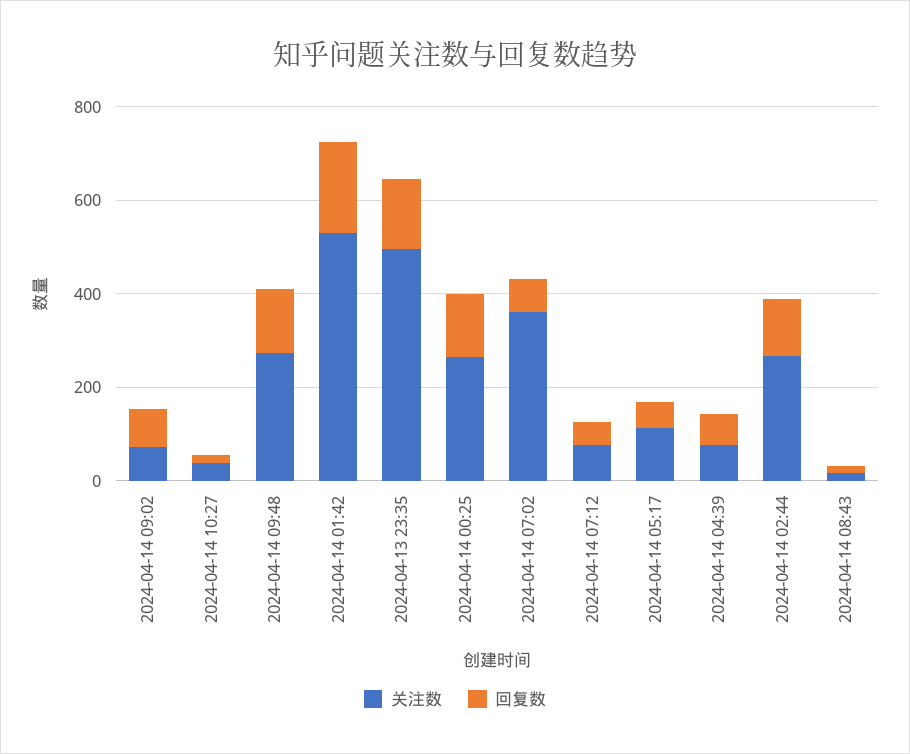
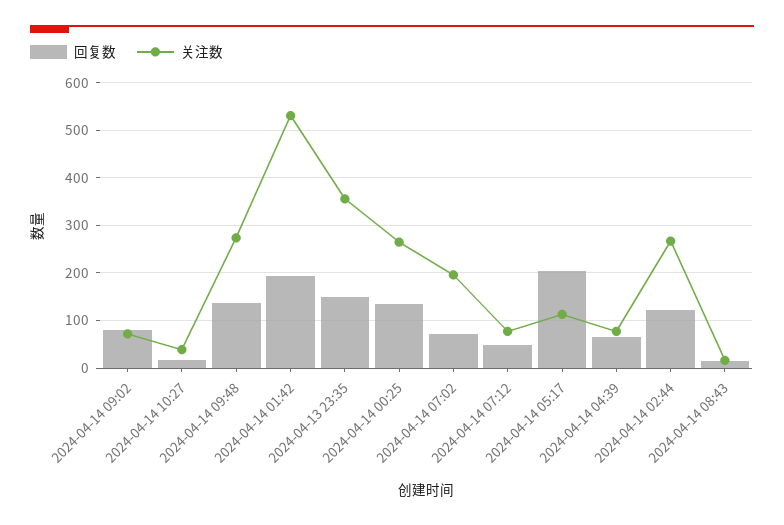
关注数, 2024-04-13 23:35: 500 -> 360
关注数, 2024-04-14 07:02: 350 -> 200
回复数, 2024-04-14 05:17: 50 -> 200

